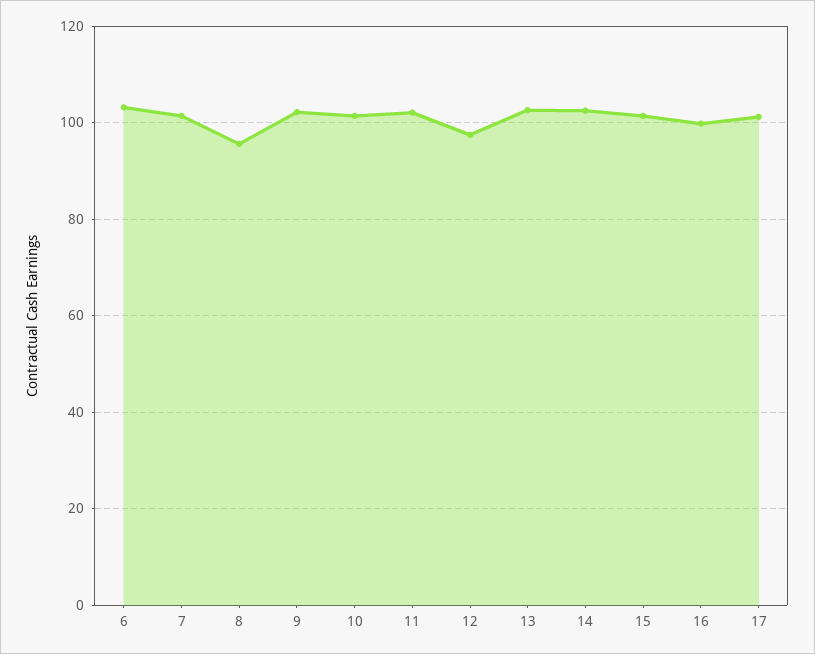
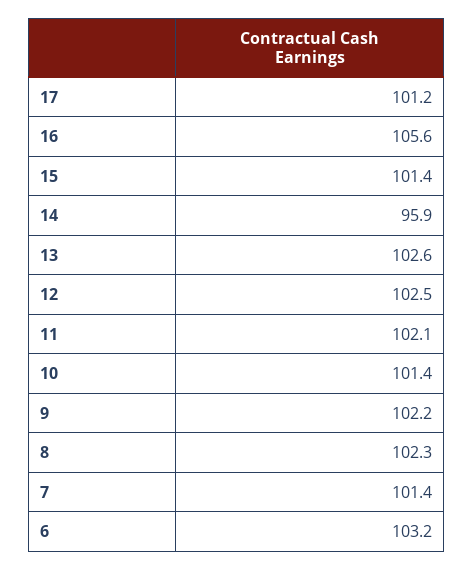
8: 96 -> 102.3
12: 98 -> 102.5
14: 102 -> 95.9
16: 100 -> 105.6

